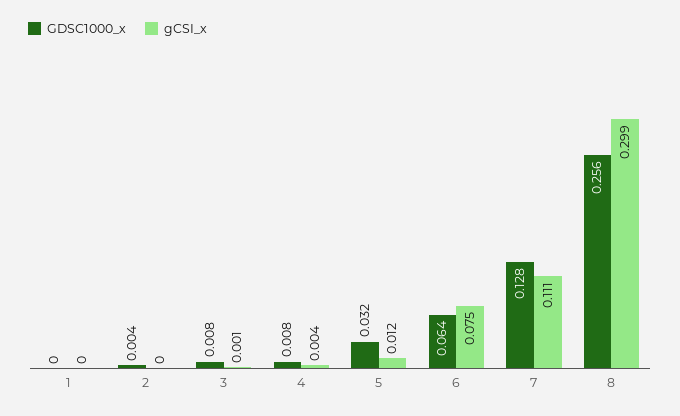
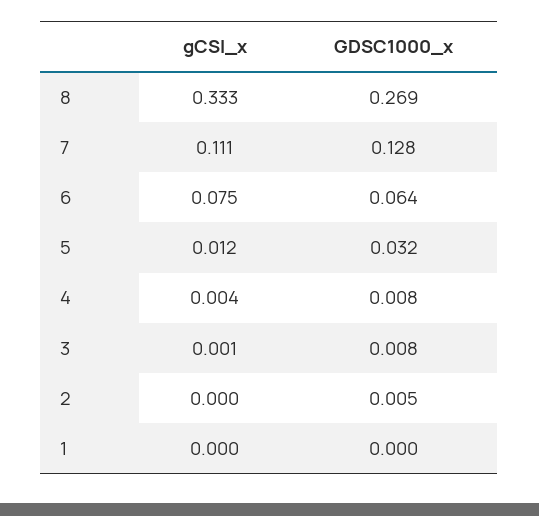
GDSC1000_x, 2: 0.004 -> 0.005
GDSC1000_x, 8: 0.256 -> 0.269
gCSI_x, 8: 0.299 -> 0.333

